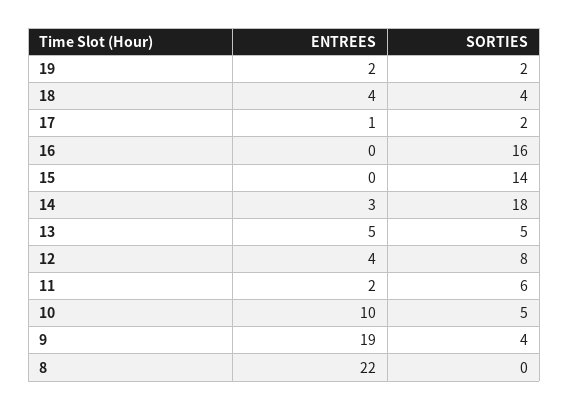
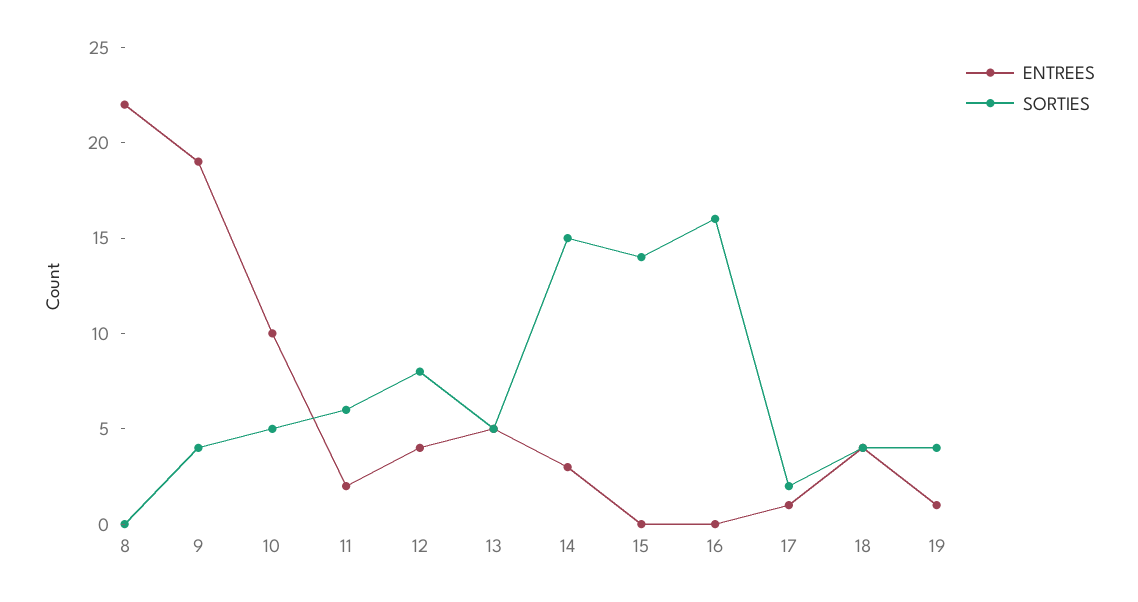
ENTREES, 19: 2 -> 1
SORTIES, 19: 2 -> 4
SORTIES, 14: 18 -> 15

